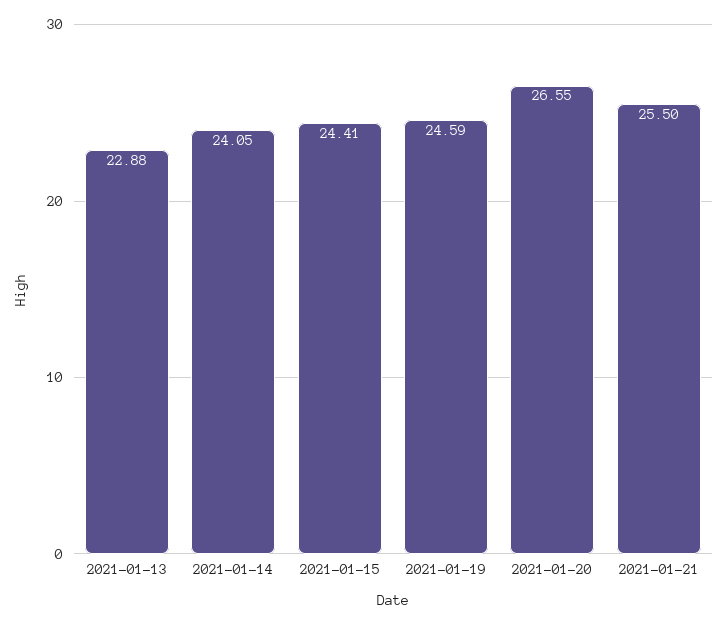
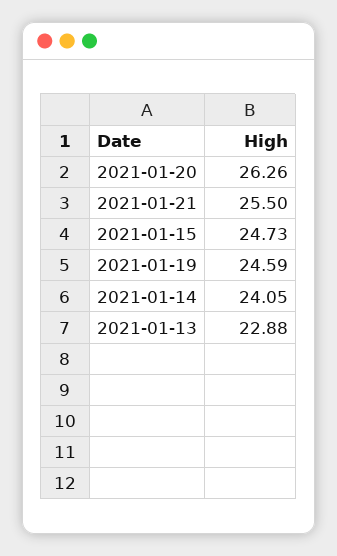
2021-01-15: 24.41 -> 24.73
2021-01-20: 26.55 -> 26.26

